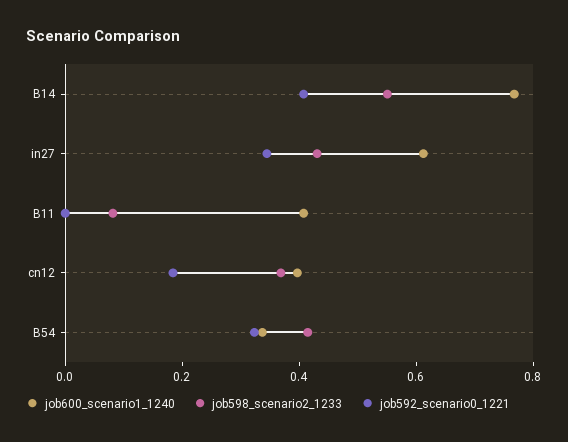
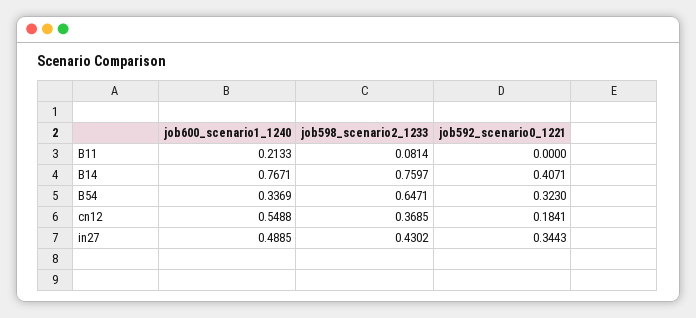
job598_scenario2_1233, B14: 0.55 -> 0.7597
job600_scenario1_1240, in27: 0.6 -> 0.4885
job600_scenario1_1240, B11: 0.4 -> 0.2133
job600_scenario1_1240, cn12: 0.4 -> 0.5488
job598_scenario2_1233, B54: 0.4 -> 0.6471

